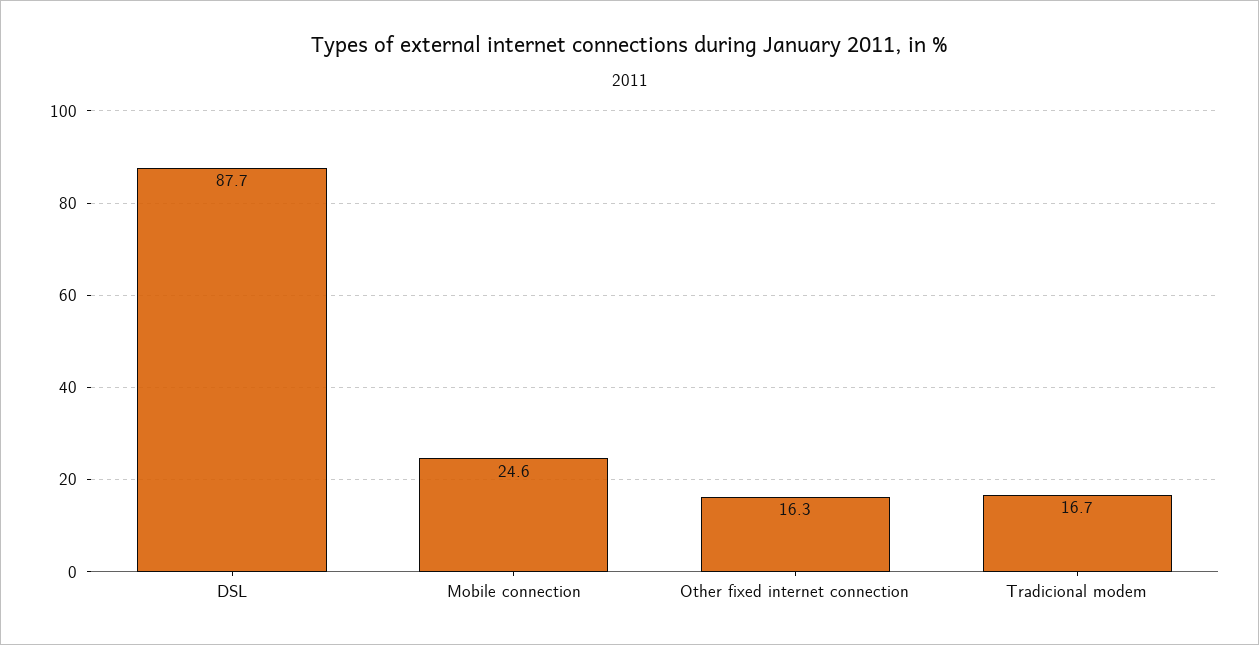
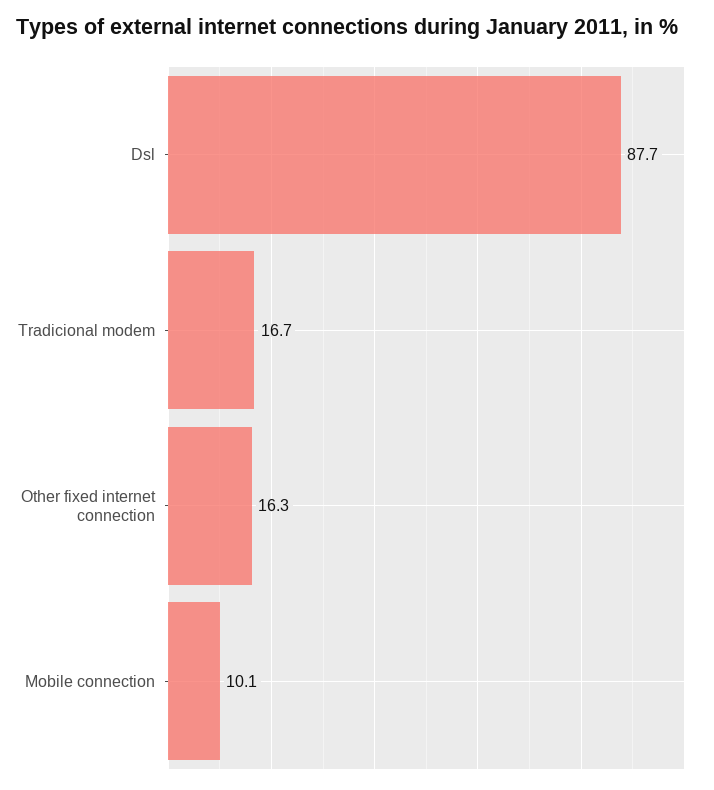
Mobile connection: 24.6 -> 10.1

